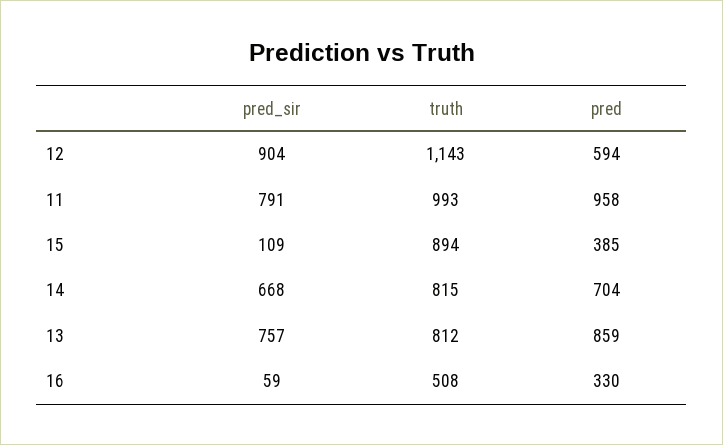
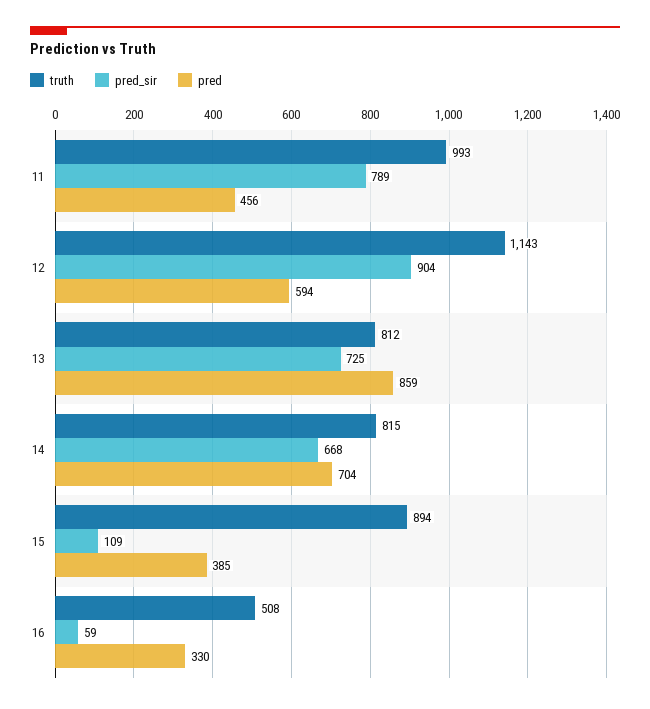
pred_sir, 11: 791 -> 789
pred, 11: 958 -> 456
pred_sir, 13: 757 -> 725

